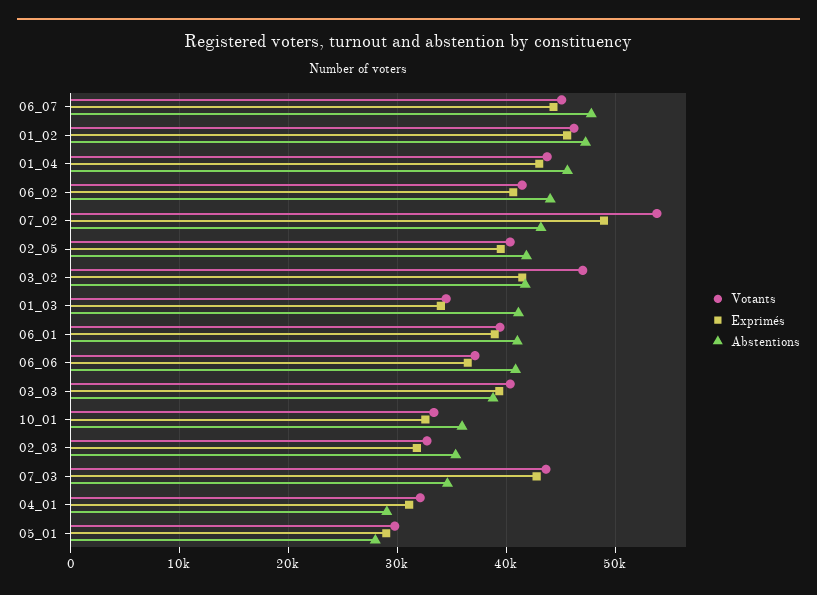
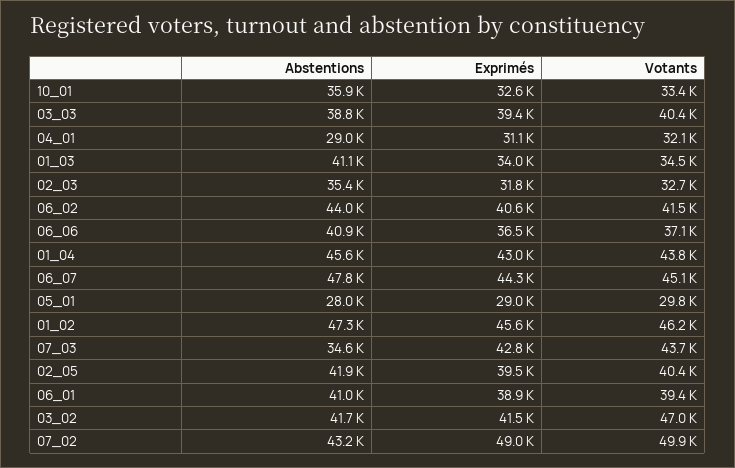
Votants, 07_02: 54000 -> 49900

